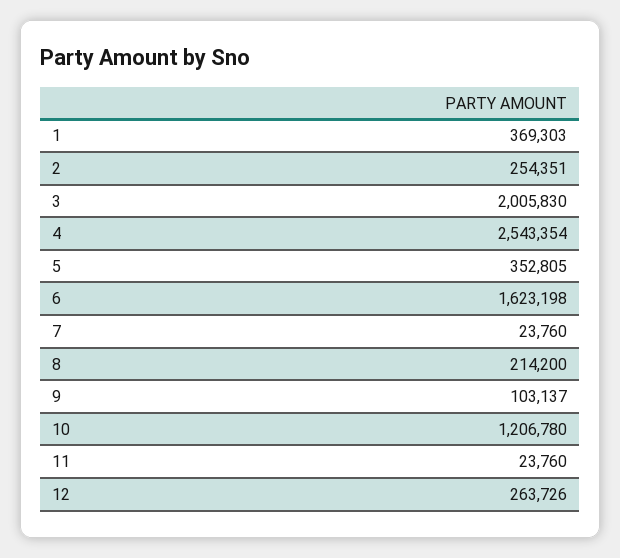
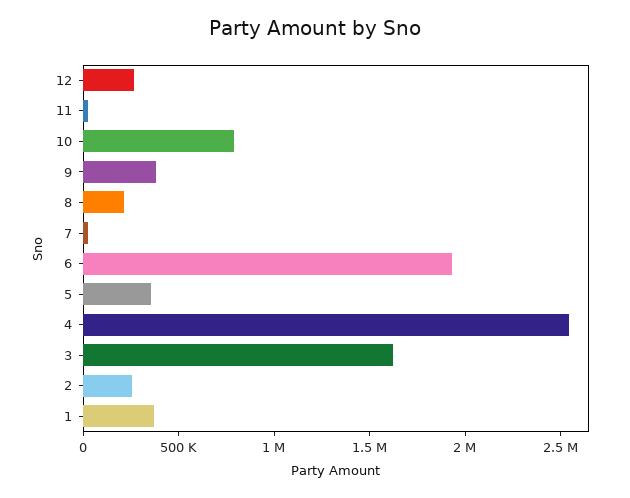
3: 2005830 -> 1600000
6: 1623198 -> 1900000
9: 103137 -> 400000
10: 1206780 -> 800000

